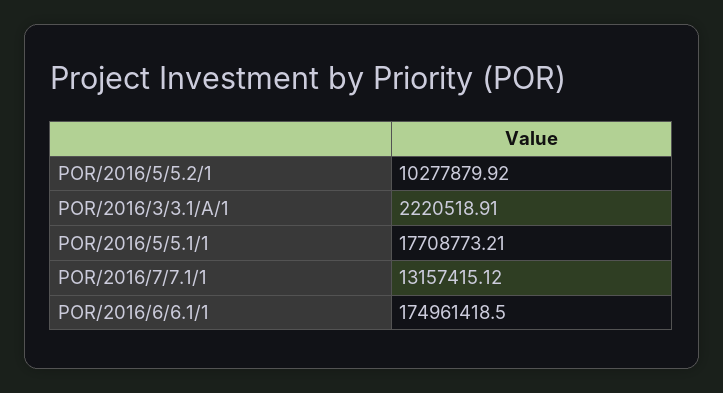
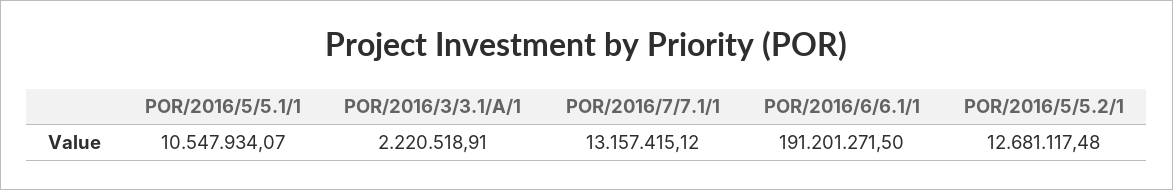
POR/2016/5/5.2/1: 10277879.92 -> 12681117.48
POR/2016/5/5.1/1: 17708773.21 -> 10547934.07
POR/2016/6/6.1/1: 174961418.5 -> 191201271.5

